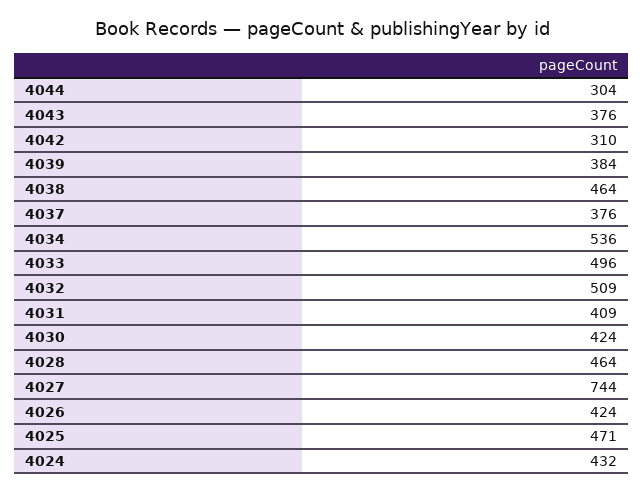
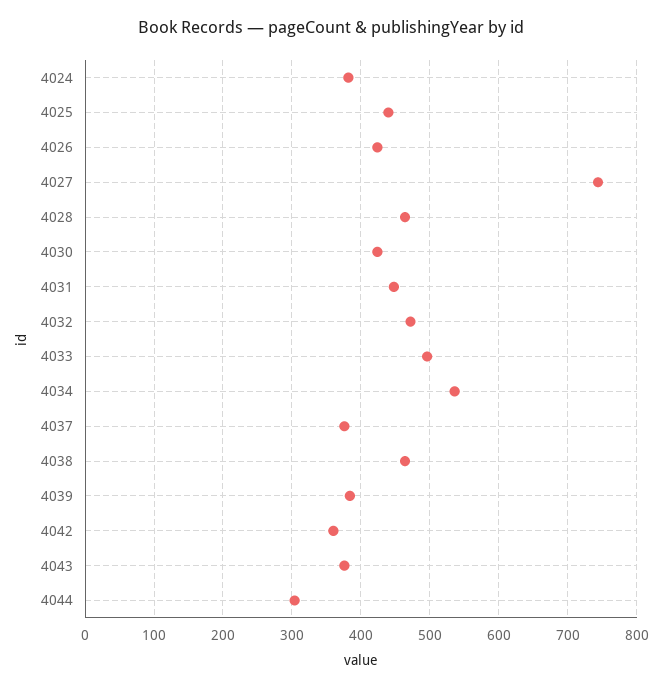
4042: 310 -> 360
4032: 509 -> 470
4031: 409 -> 450
4025: 471 -> 440
4024: 432 -> 380

